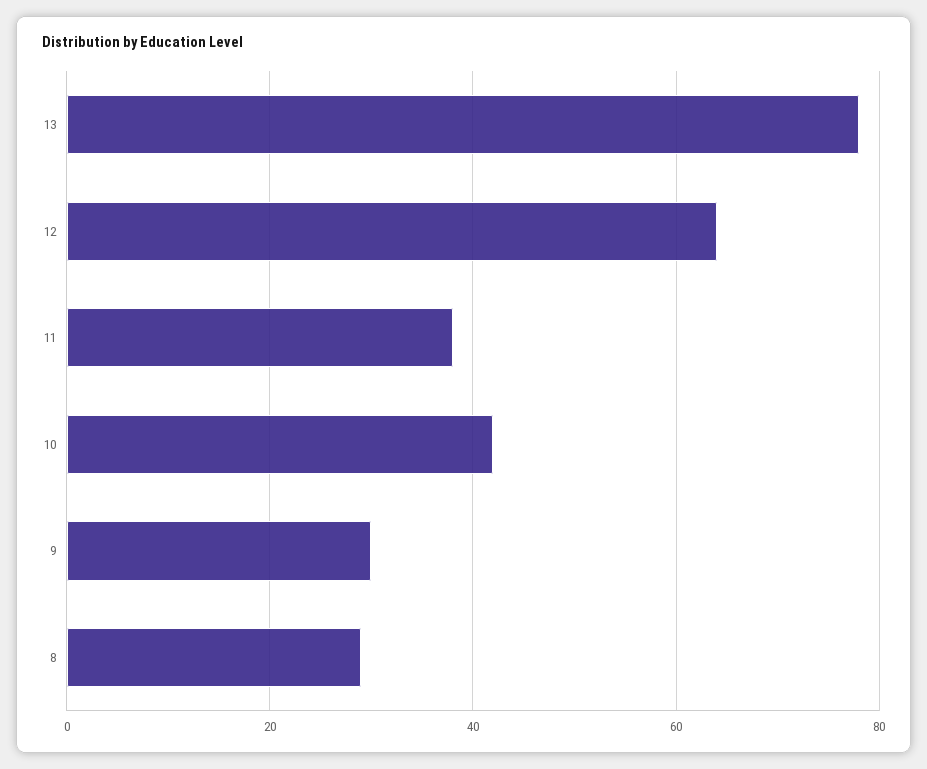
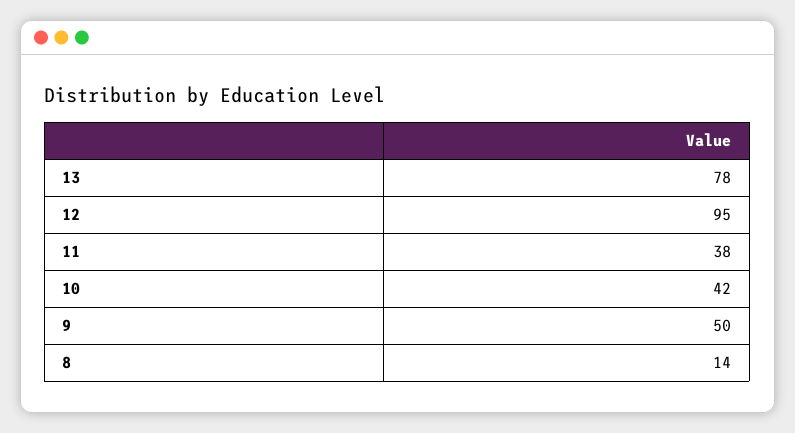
12: 65 -> 95
9: 30 -> 50
8: 30 -> 14

